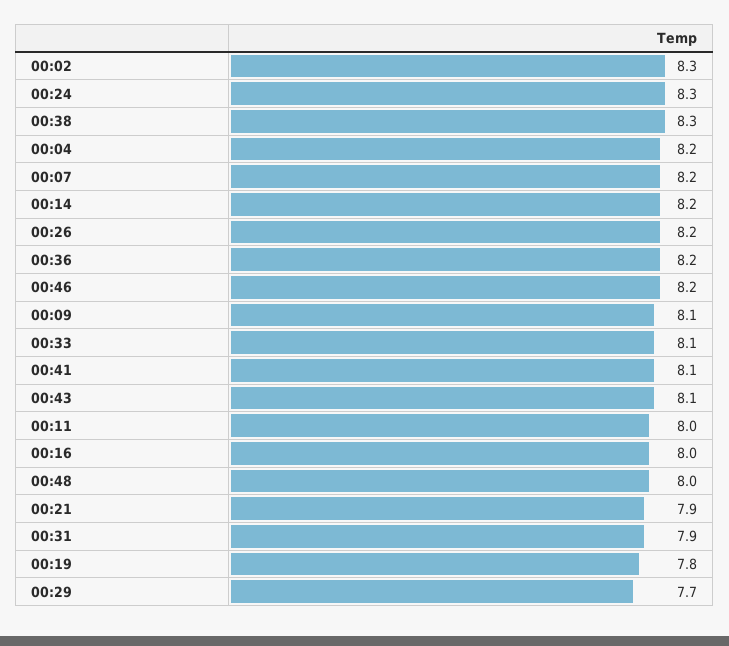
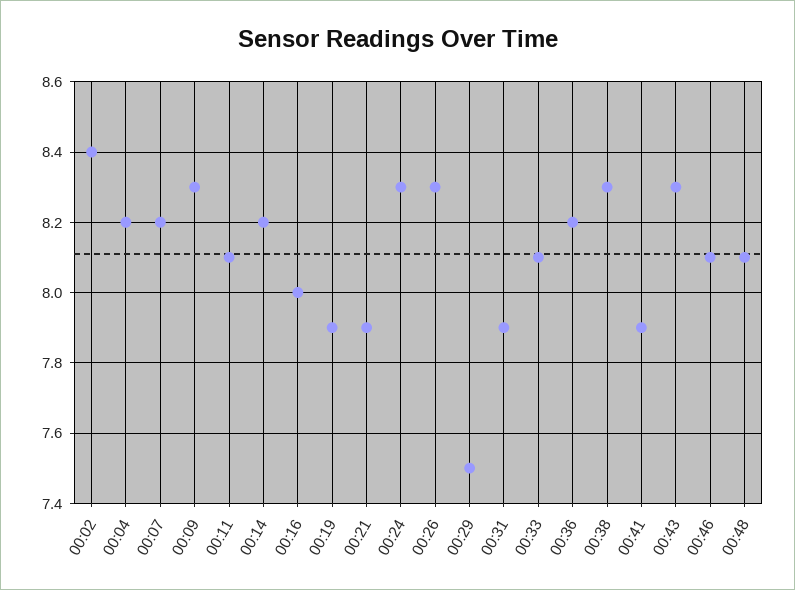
00:02: 8.3 -> 8.4
00:26: 8.2 -> 8.3
00:46: 8.2 -> 8.1
00:09: 8.1 -> 8.3
00:41: 8.1 -> 7.9
00:43: 8.1 -> 8.3
00:11: 8 -> 8.1
00:48: 8 -> 8.1
00:19: 7.8 -> 7.9
00:29: 7.7 -> 7.5

